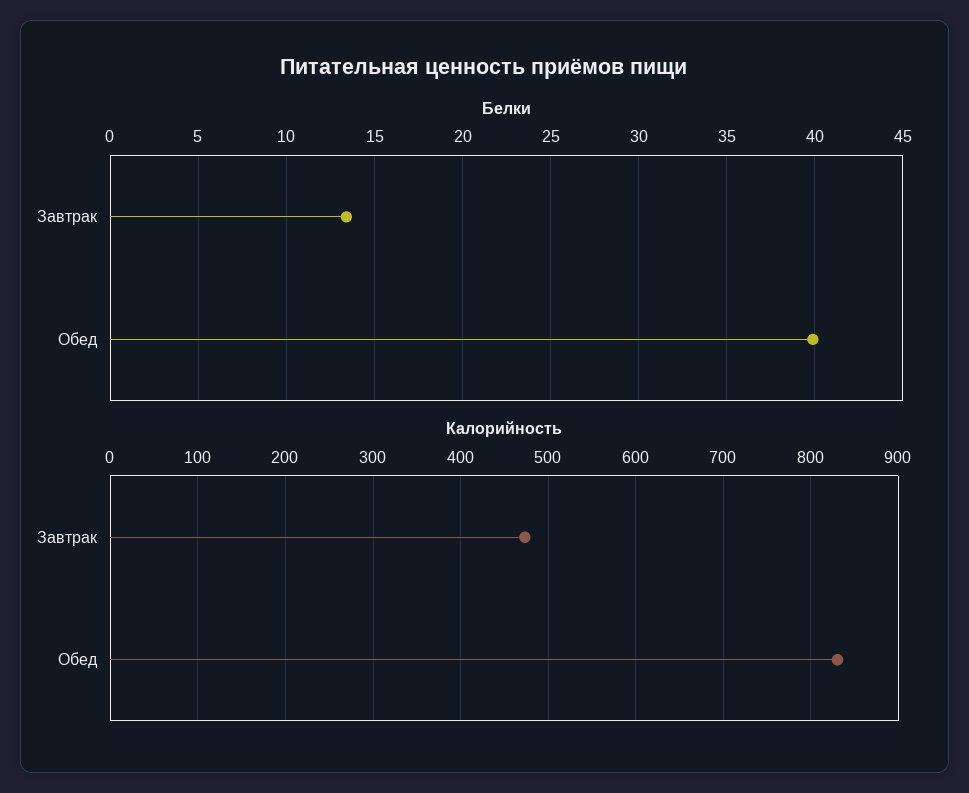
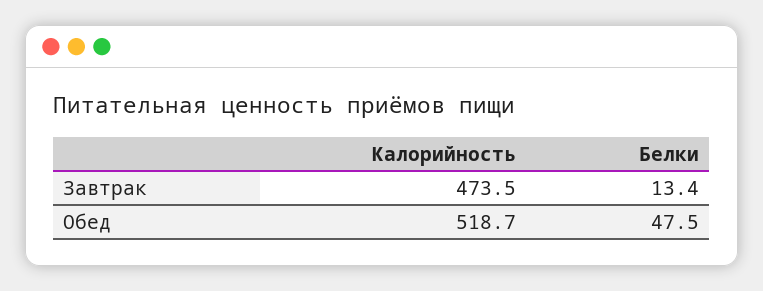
Белки, Обед: 40 -> 47.5
Калорийность, Обед: 830 -> 518.7

